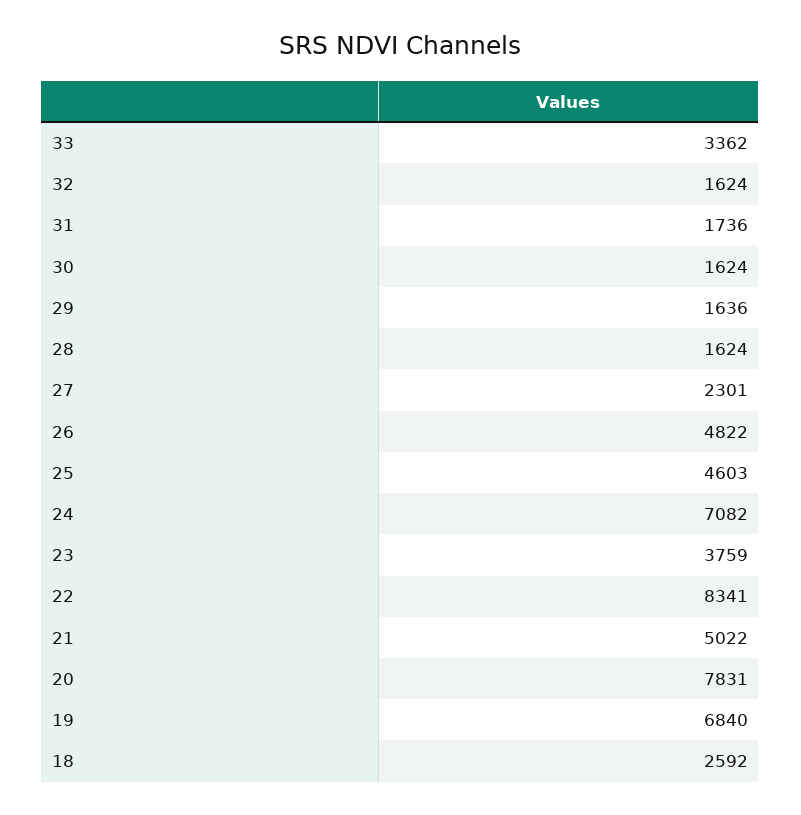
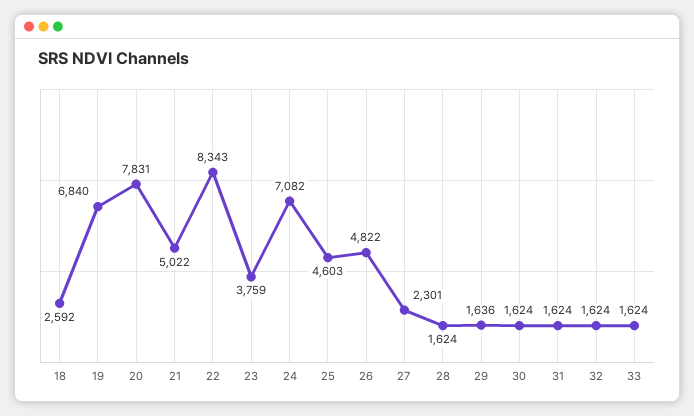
33: 3362 -> 1624
31: 1736 -> 1624
22: 8341 -> 8343

